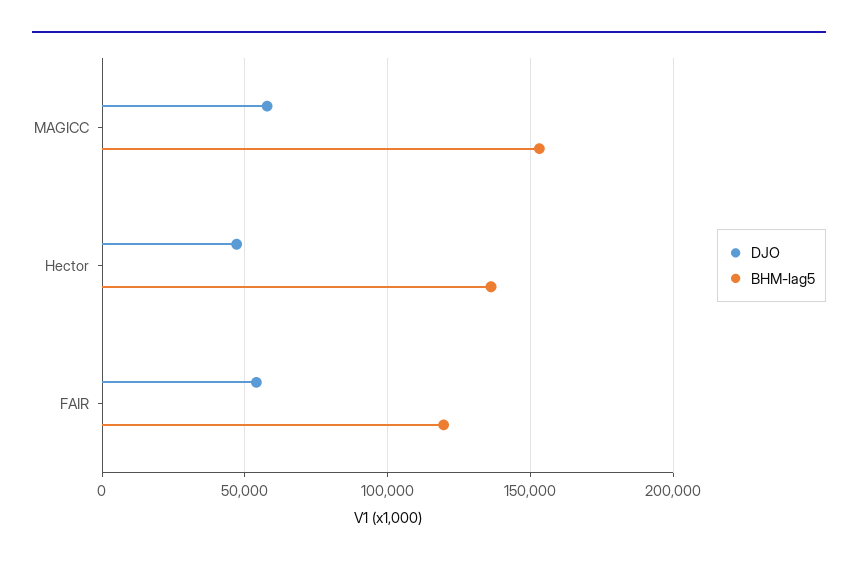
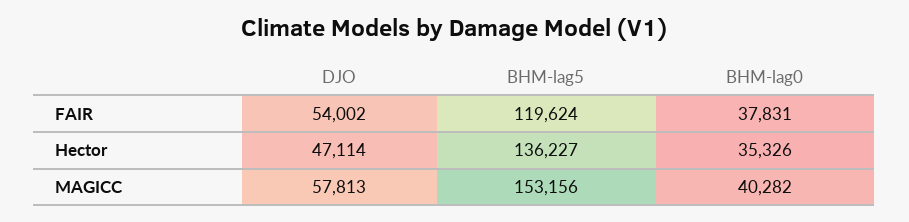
BHM-lag0, FAIR: none -> 37831
BHM-lag0, Hector: none -> 35326
BHM-lag0, MAGICC: none -> 40282

